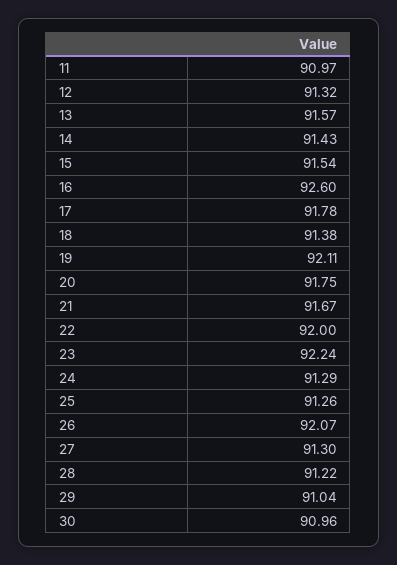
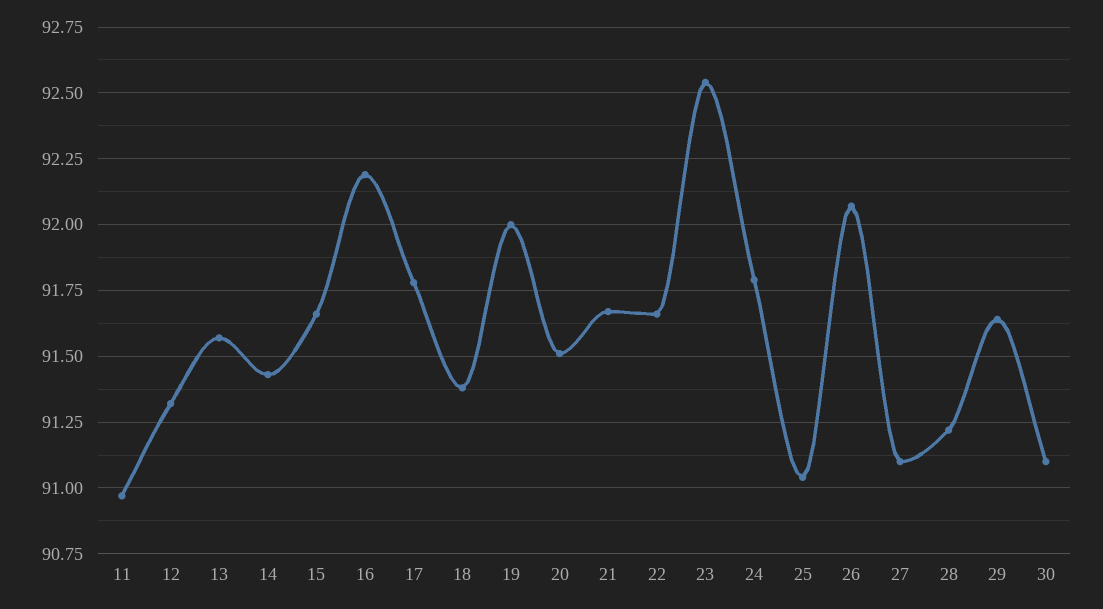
15: 91.54 -> 91.65
16: 92.6 -> 92.2
19: 92.11 -> 92
20: 91.75 -> 91.5
22: 92 -> 91.65
23: 92.24 -> 92.55
24: 91.29 -> 91.8
25: 91.26 -> 91.05
27: 91.3 -> 91.1
29: 91.04 -> 91.65
30: 90.96 -> 91.1

